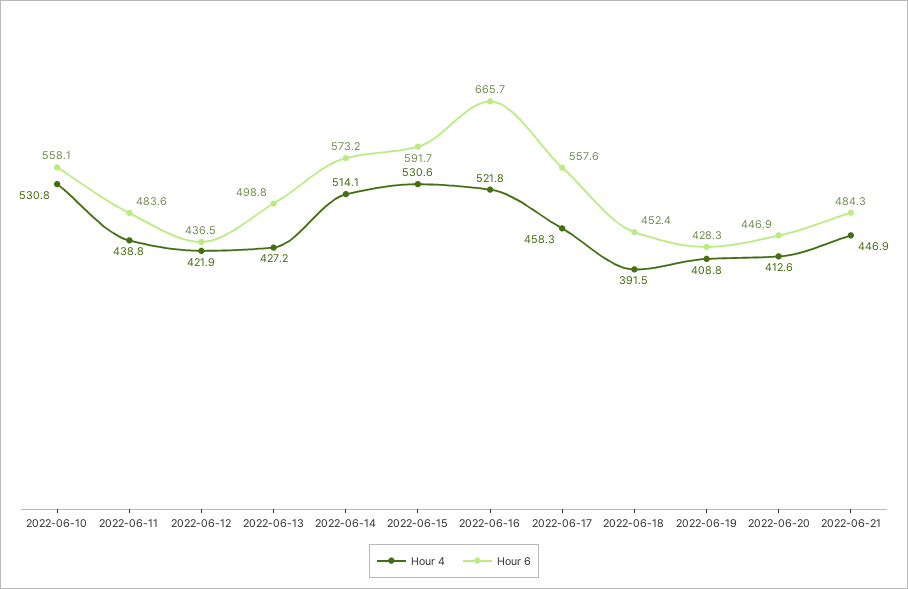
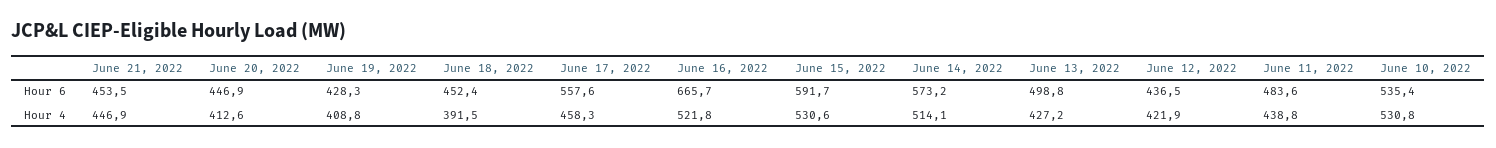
Hour 6, 2022-06-10: 558.1 -> 535.4
Hour 6, 2022-06-21: 484.3 -> 453.5

